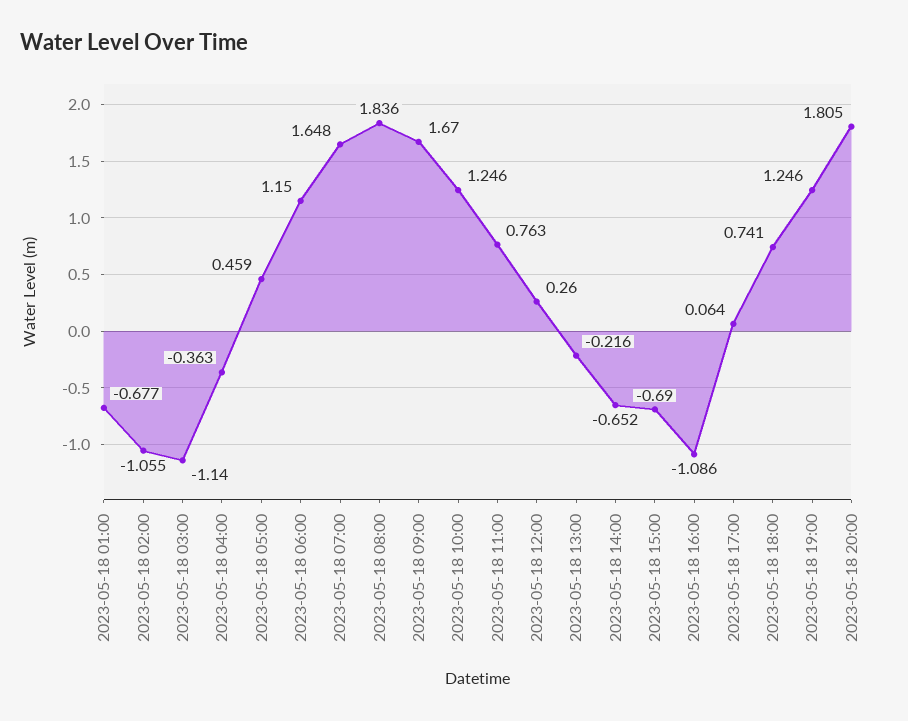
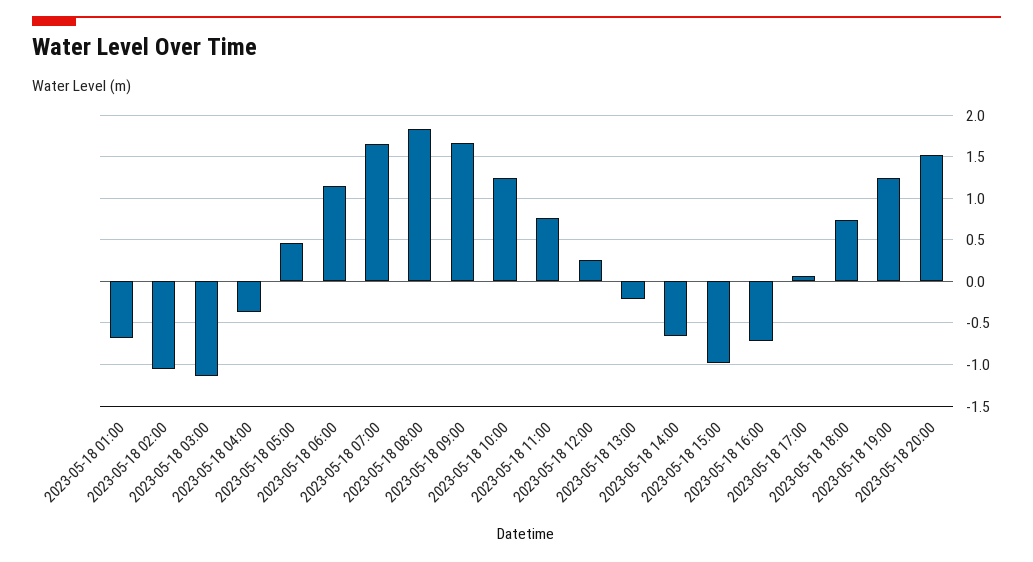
2023-05-18 15:00: -0.69 -> -1
2023-05-18 16:00: -1.086 -> -0.7
2023-05-18 20:00: 1.805 -> 1.5

